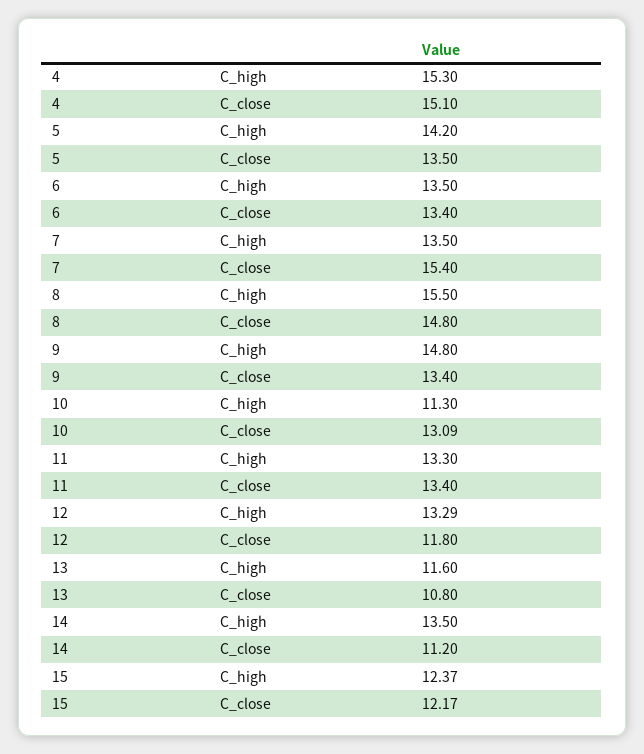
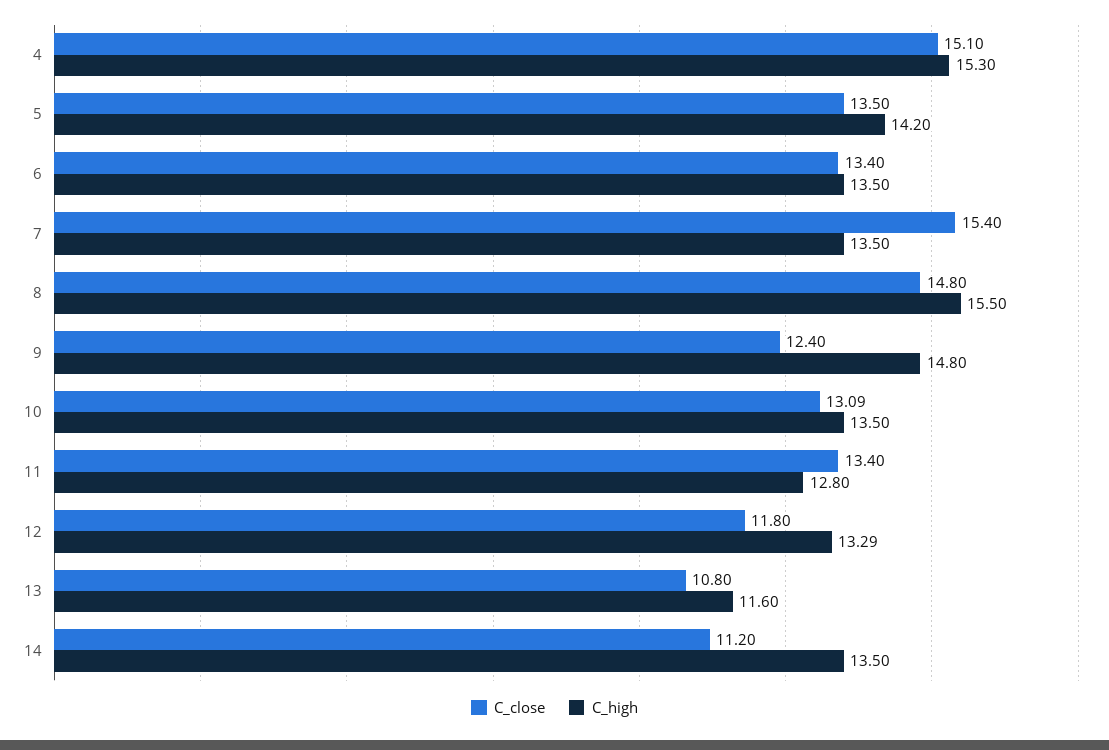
C_close, 9: 13.4 -> 12.4
C_high, 10: 11.3 -> 13.5
C_high, 11: 13.3 -> 12.8
C_high, 15: 12.37 -> none
C_close, 15: 12.17 -> none

